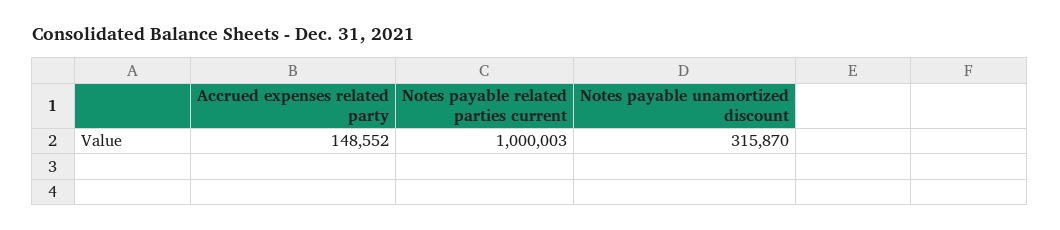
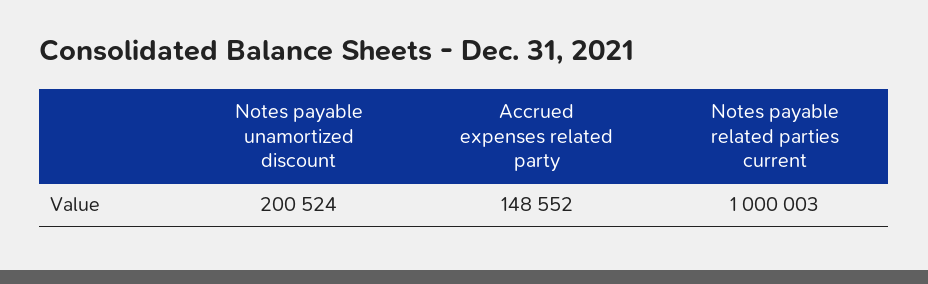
Notes payable unamortized discount: 315870 -> 200524

